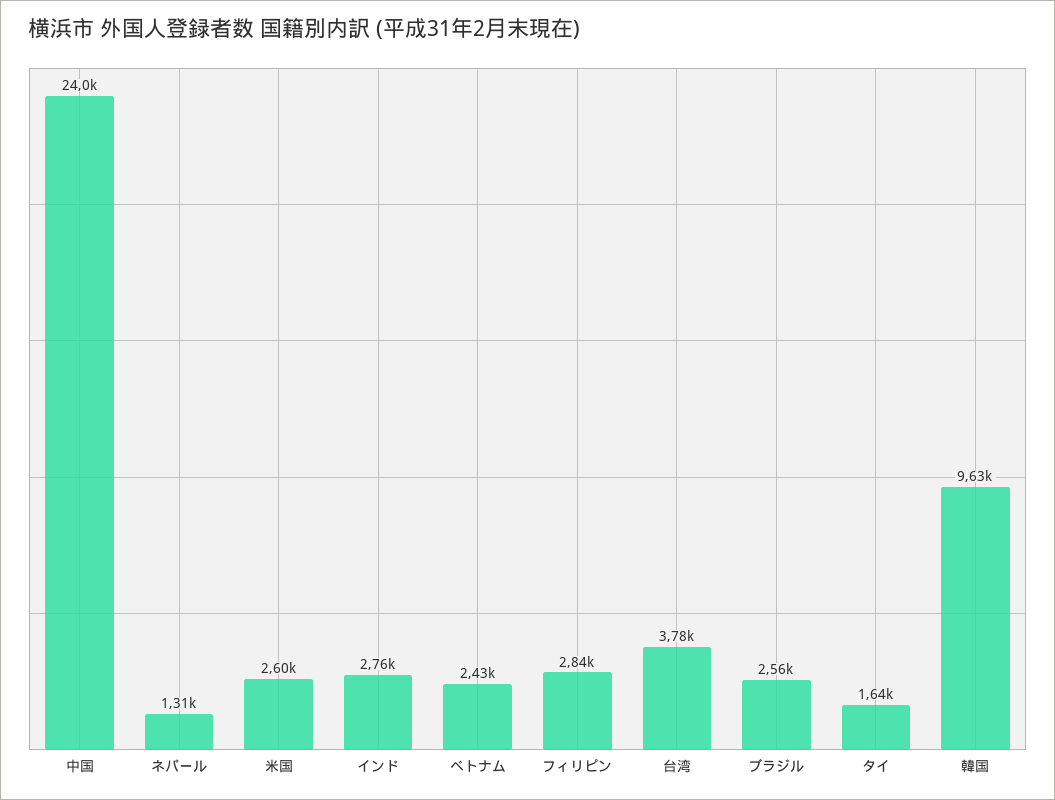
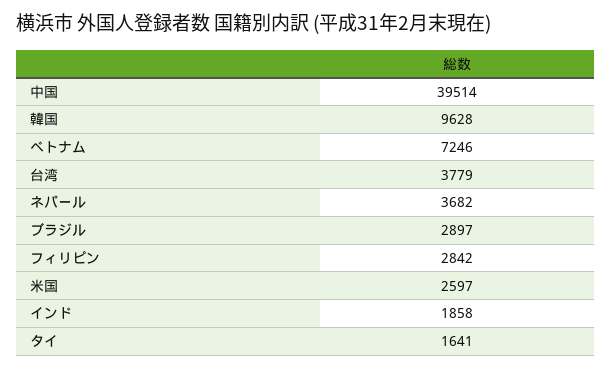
中国: 24000 -> 39514
ネパール: 1310 -> 3682
インド: 2760 -> 1858
ベトナム: 2430 -> 7246
ブラジル: 2560 -> 2897

